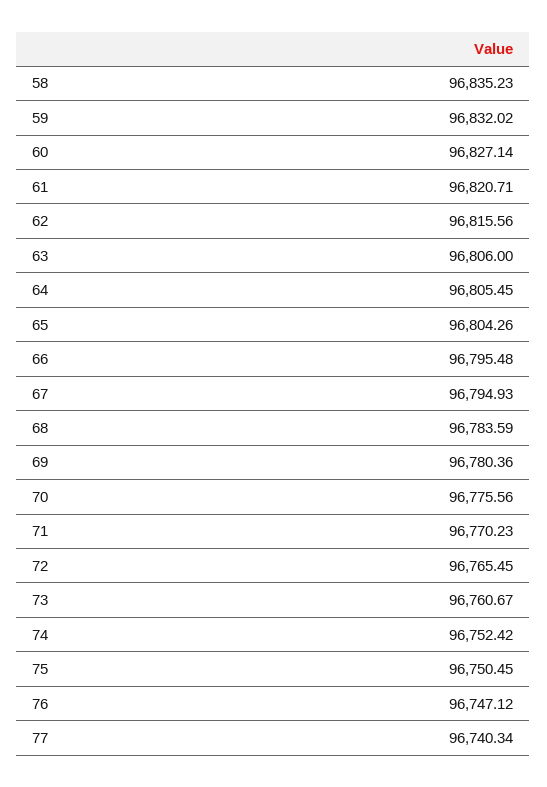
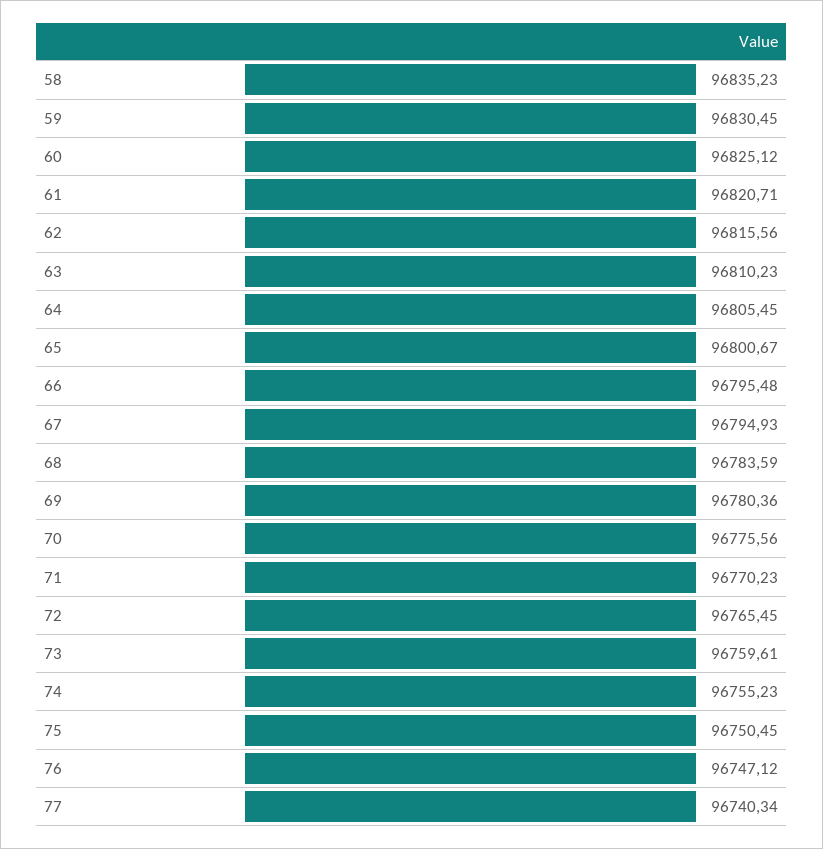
59: 96832.02 -> 96830.45
60: 96827.14 -> 96825.12
63: 96806 -> 96810.23
65: 96804.26 -> 96800.67
73: 96760.67 -> 96759.61
74: 96752.42 -> 96755.23

